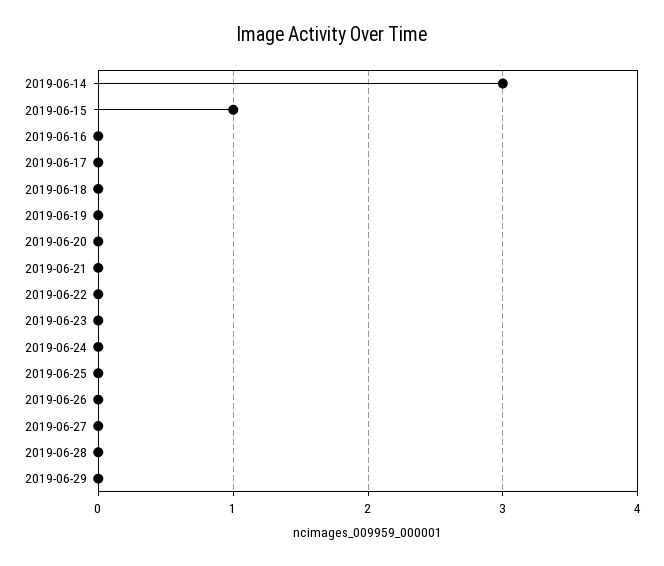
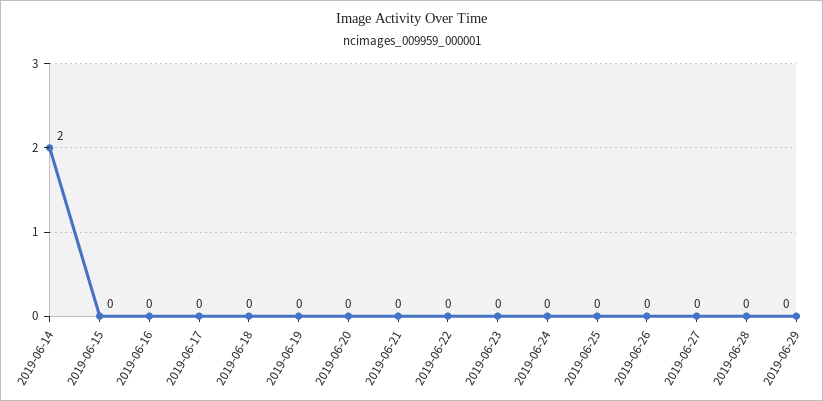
2019-06-14: 3 -> 2
2019-06-15: 1 -> 0

